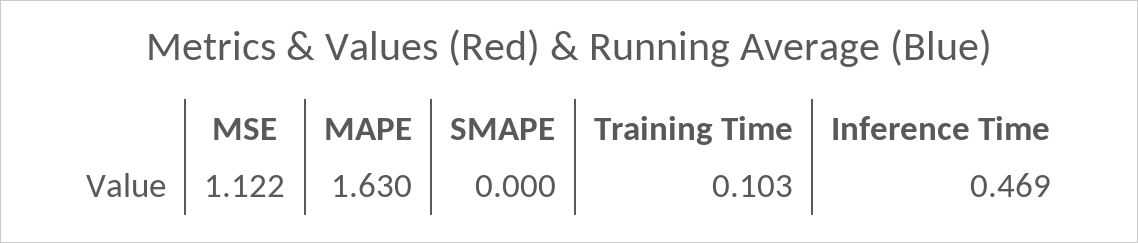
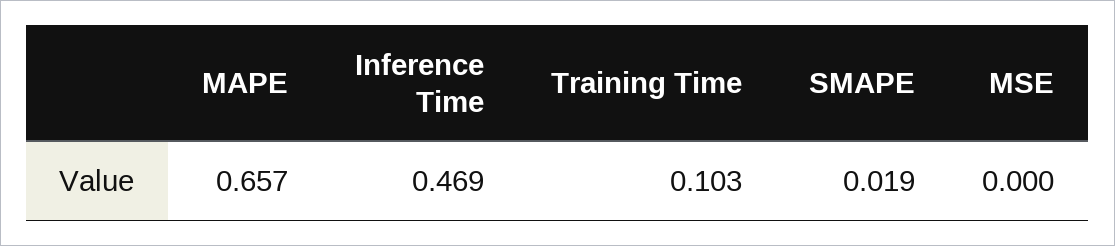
MSE: 1.122 -> 0
MAPE: 1.63 -> 0.657
SMAPE: 0 -> 0.019

